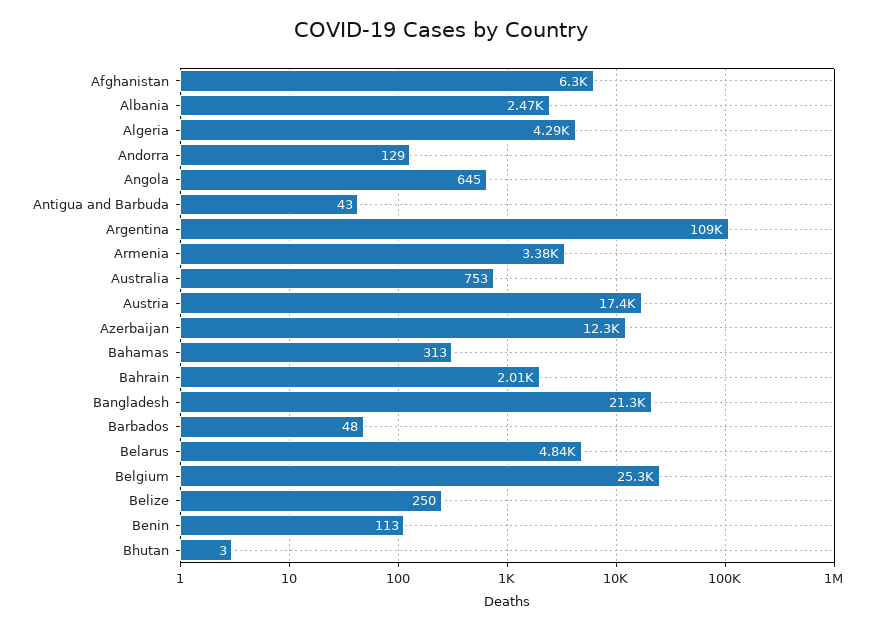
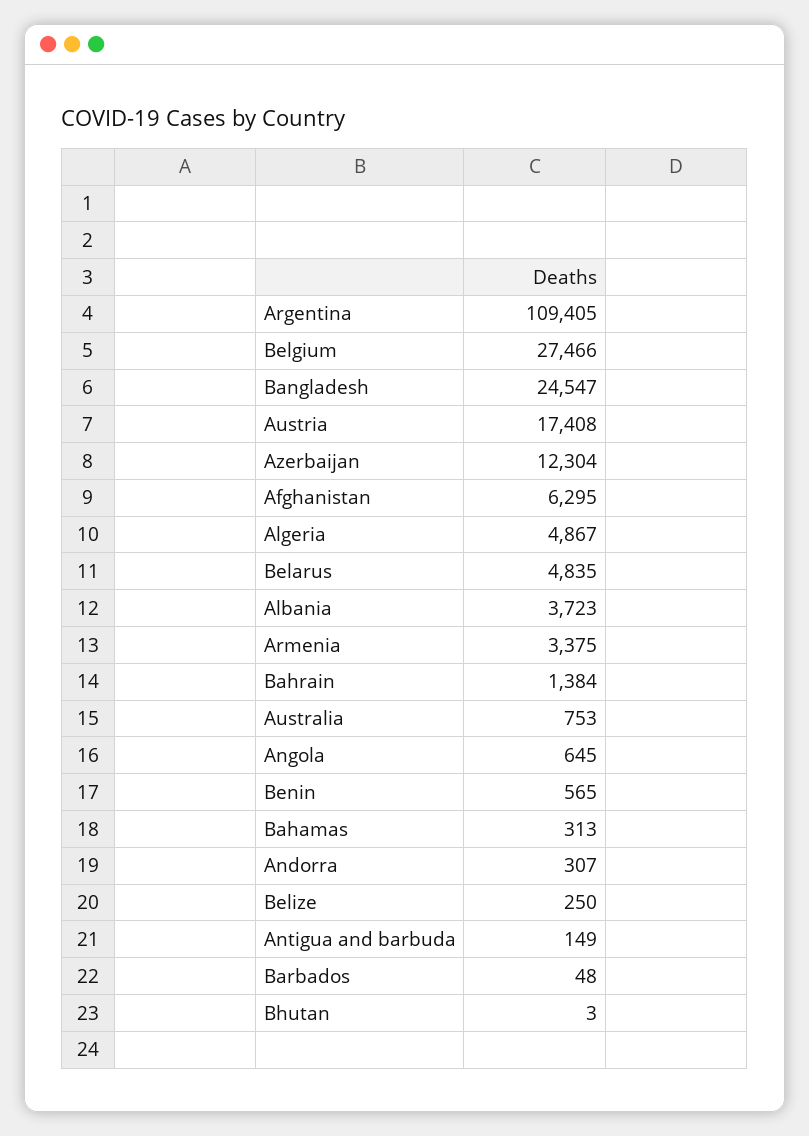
Albania: 2470 -> 3723
Algeria: 4290 -> 4867
Andorra: 129 -> 307
Antigua and Barbuda: 43 -> 149
Bahrain: 2010 -> 1384
Bangladesh: 21300 -> 24547
Belgium: 25300 -> 27466
Benin: 113 -> 565

